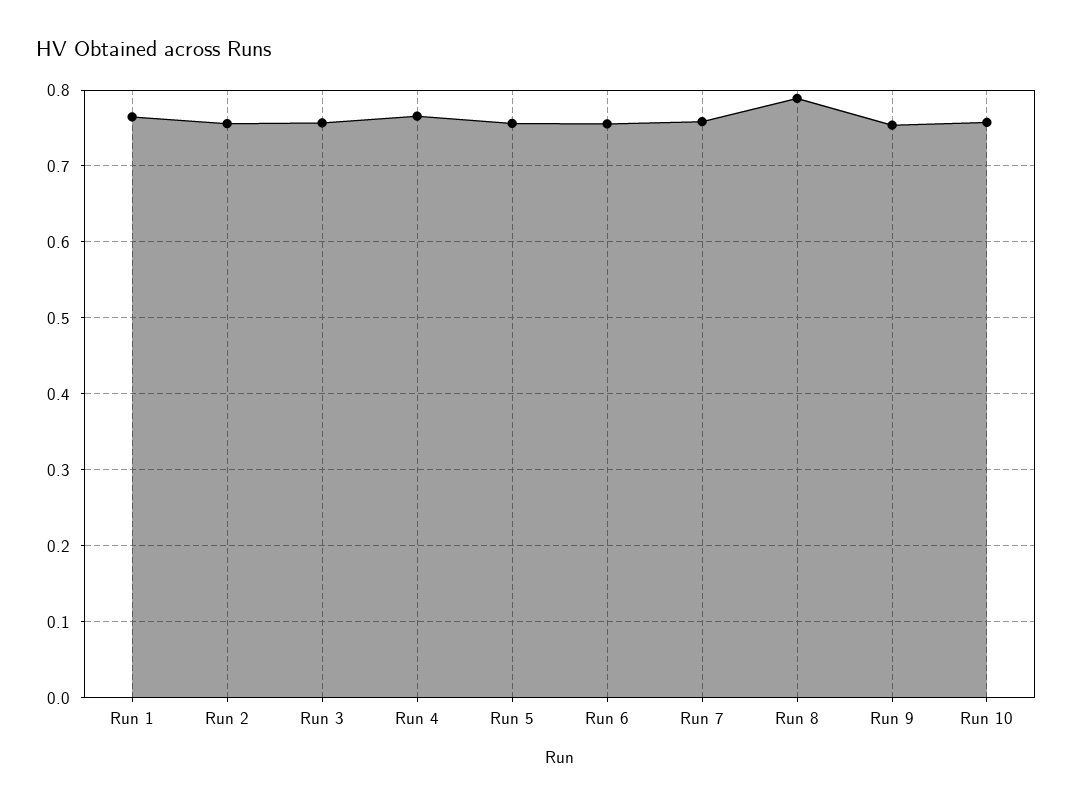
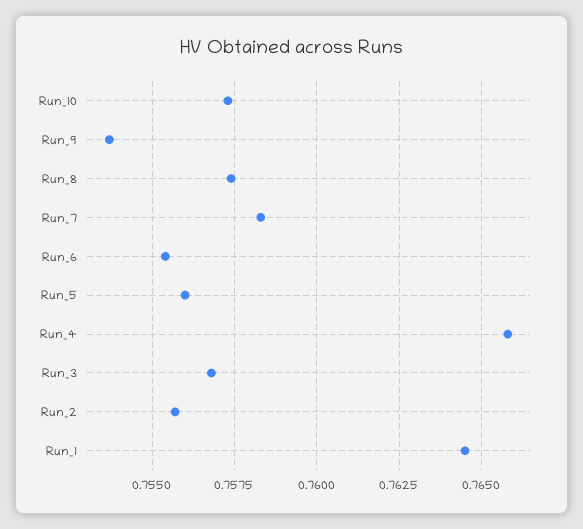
Run 8: 0.79 -> 0.7575

